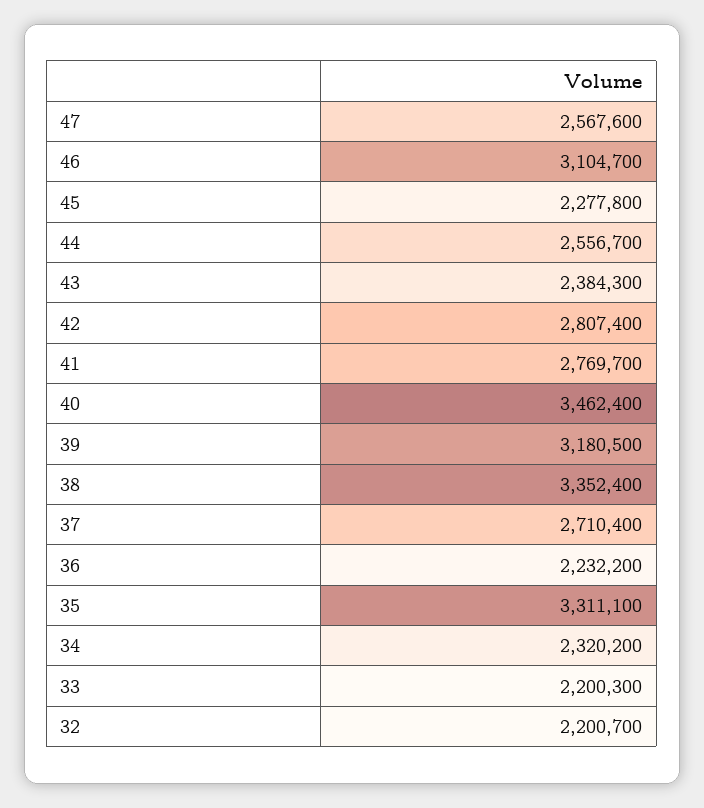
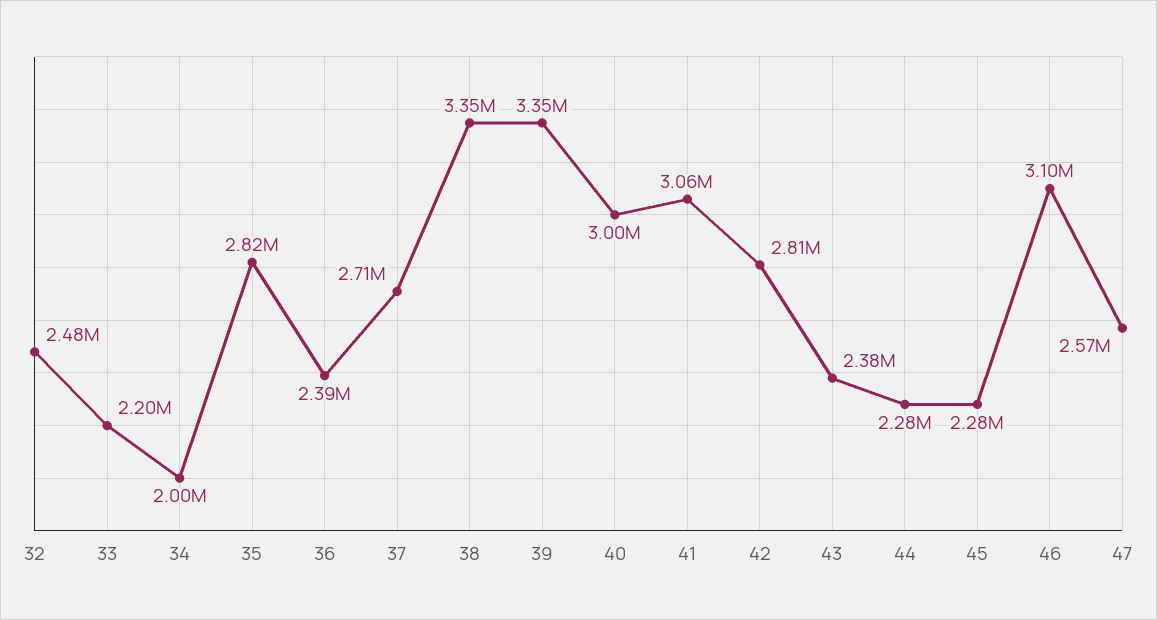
44: 2556700 -> 2280000
41: 2769700 -> 3060000
40: 3462400 -> 3000000
39: 3180500 -> 3350000
36: 2232200 -> 2390000
35: 3311100 -> 2820000
34: 2320200 -> 2000000
32: 2200700 -> 2480000

